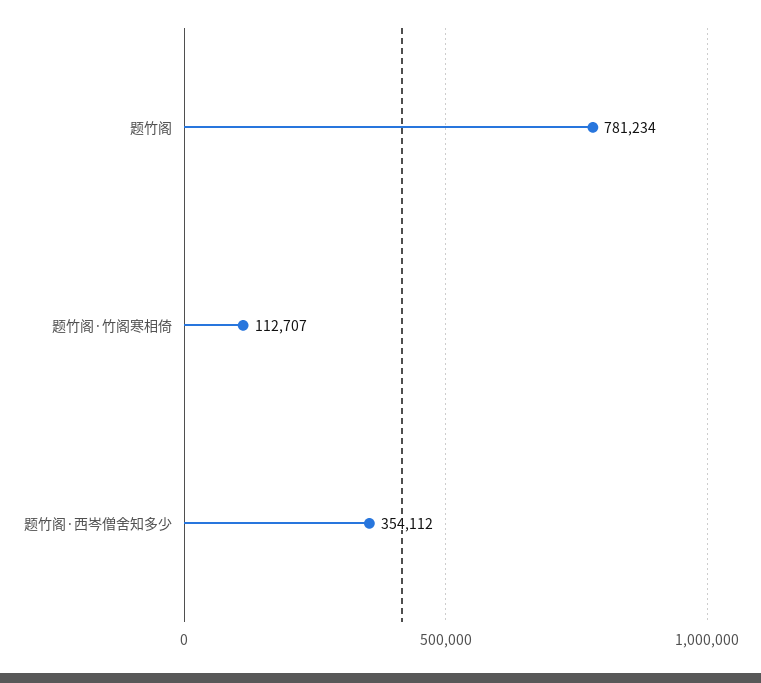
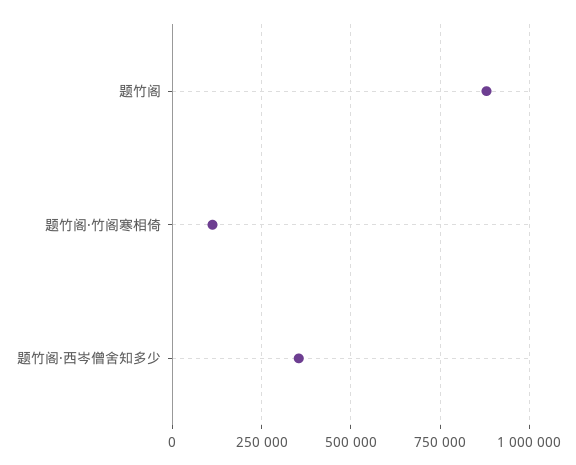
题竹阁: 781234 -> 875000

